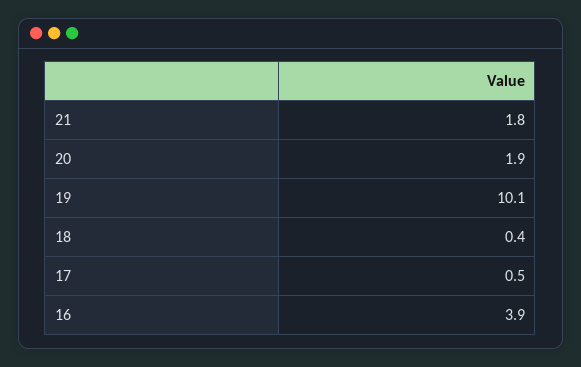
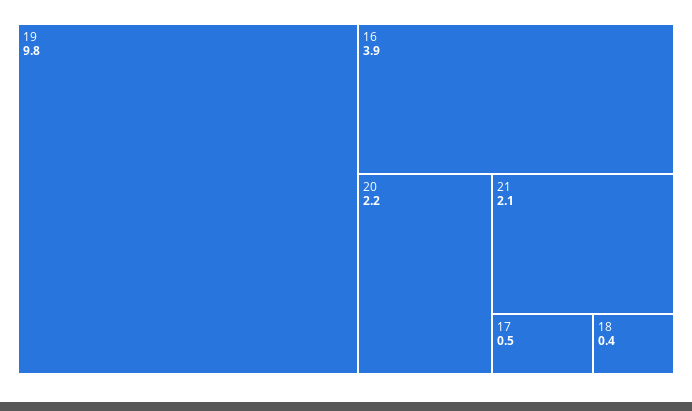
21: 1.8 -> 2.1
20: 1.9 -> 2.2
19: 10.1 -> 9.8

